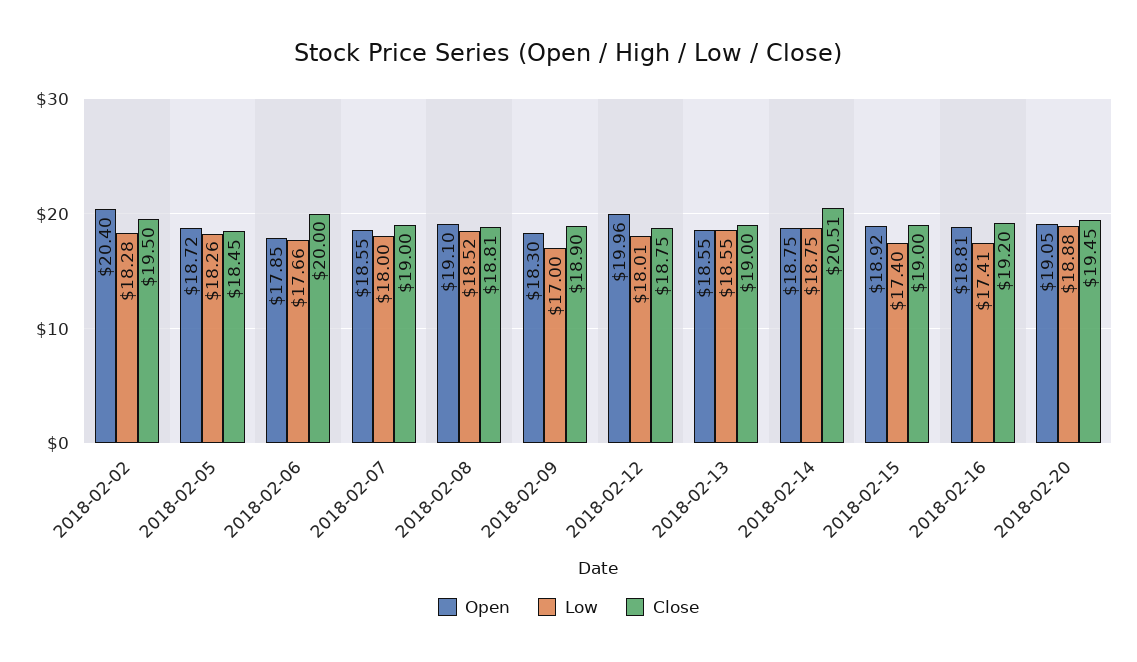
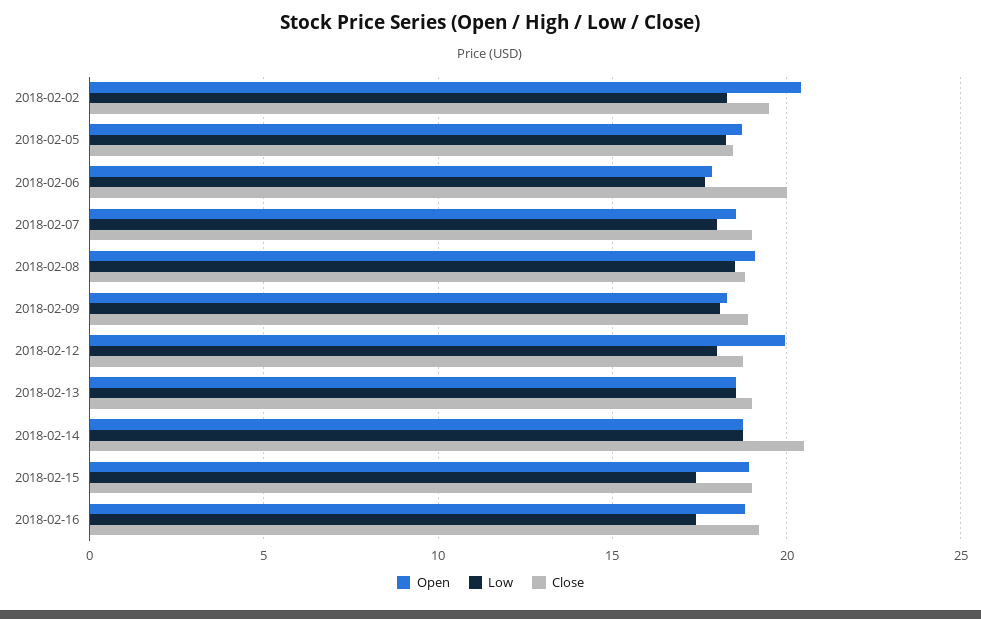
Low, 2018-02-09: 17 -> 18
Open, 2018-02-20: 19.05 -> none
Low, 2018-02-20: 18.88 -> none
Close, 2018-02-20: 19.45 -> none

